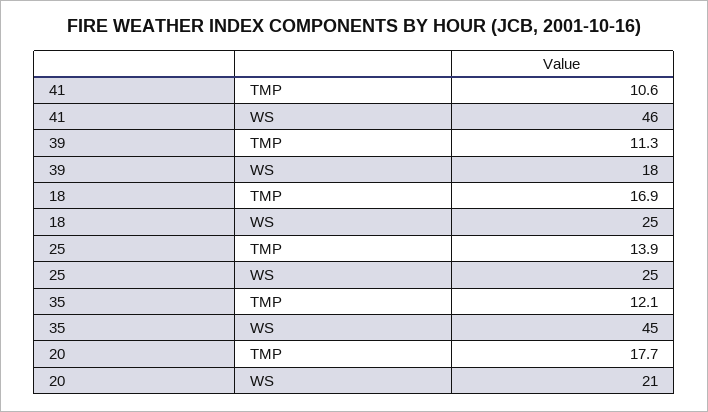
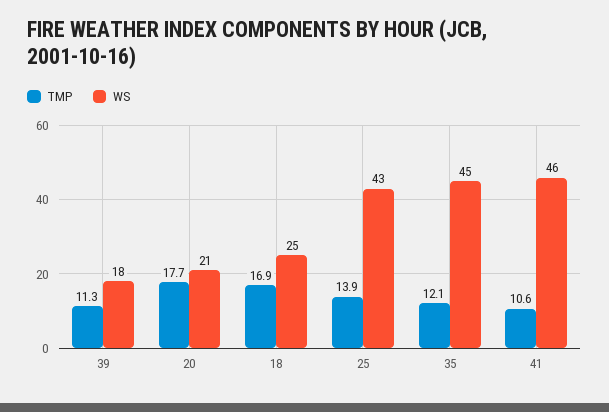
WS, 25: 25 -> 43

